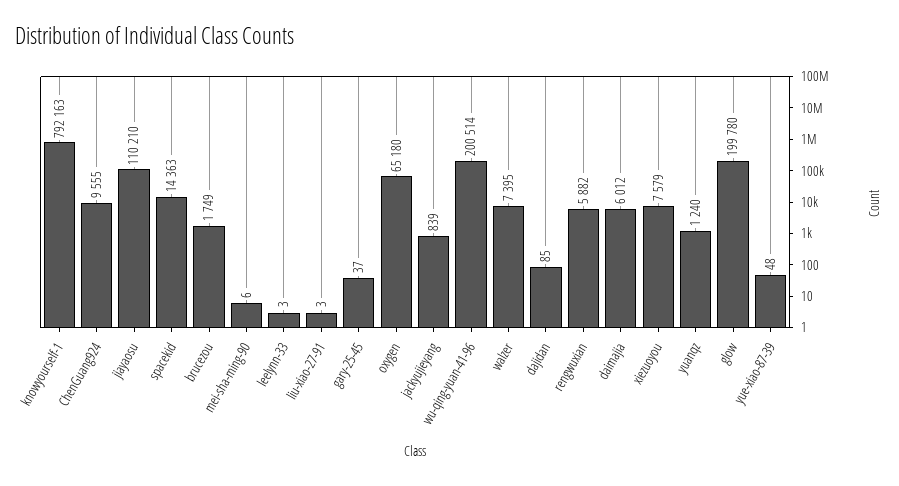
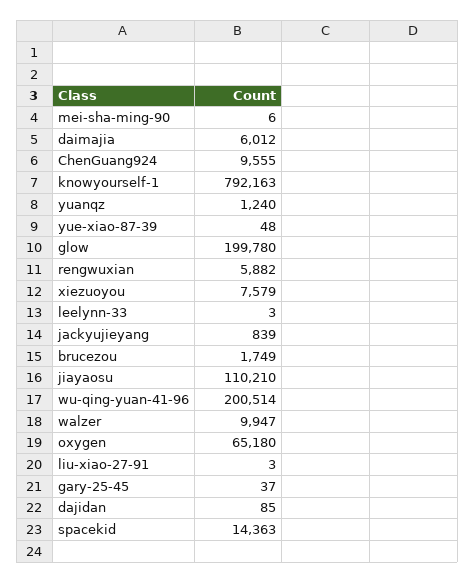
walzer: 7395 -> 9947

